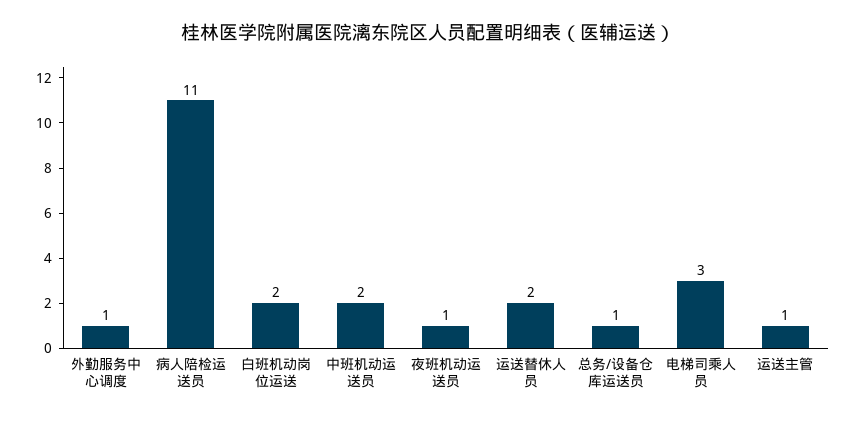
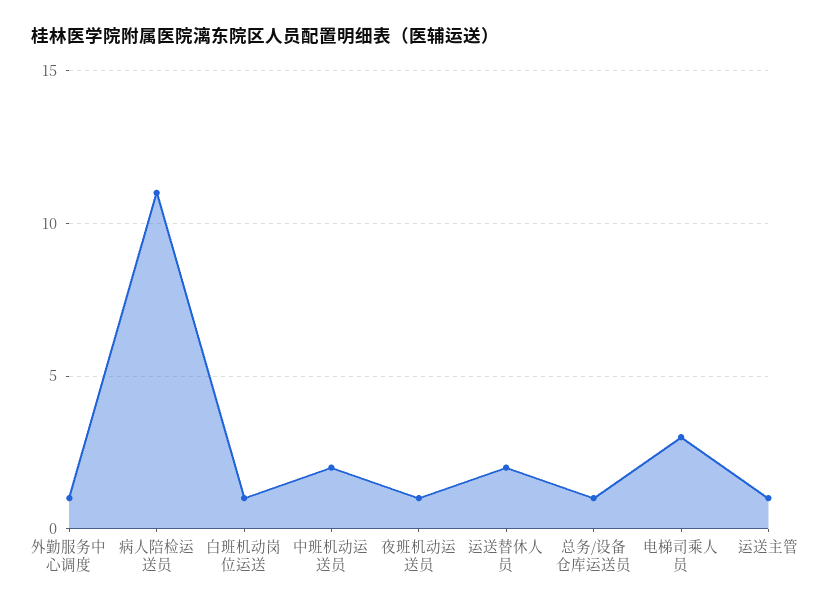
白班机动岗位运送: 2 -> 1

